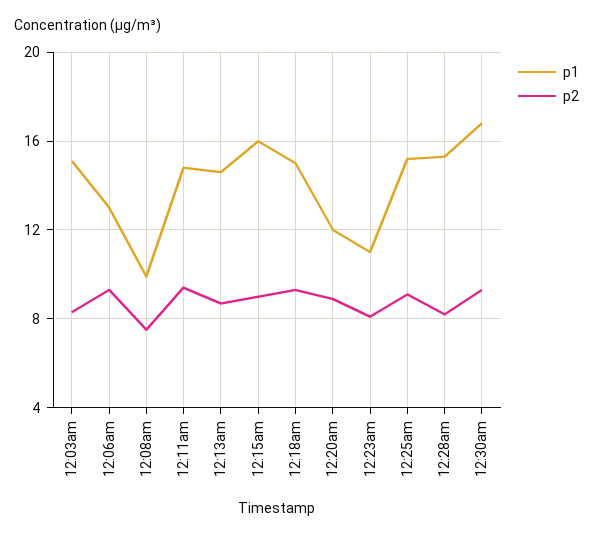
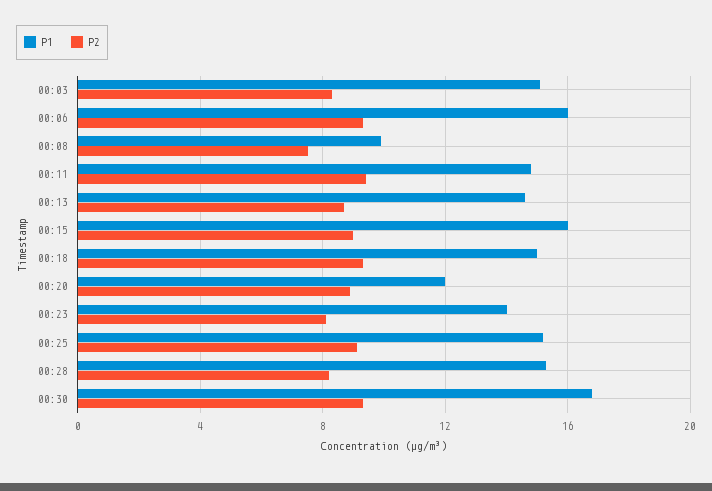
p1, 12:06am: 13 -> 16
p1, 12:23am: 11 -> 14

